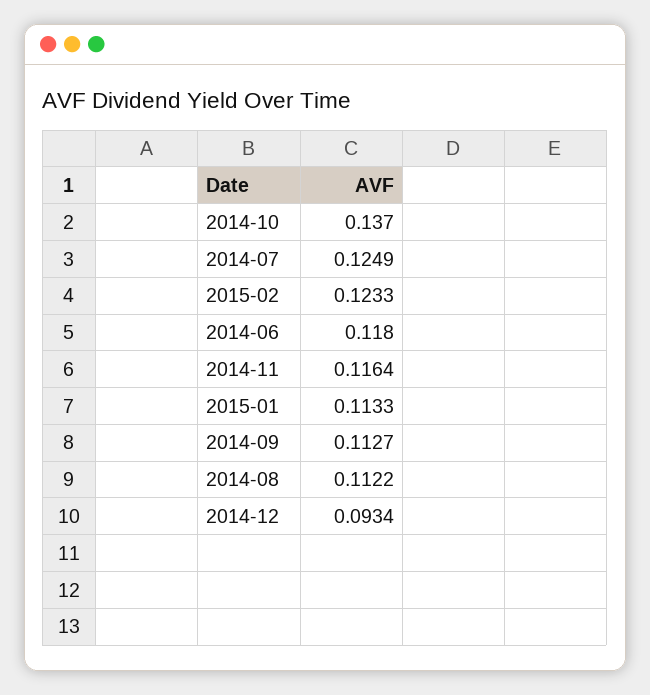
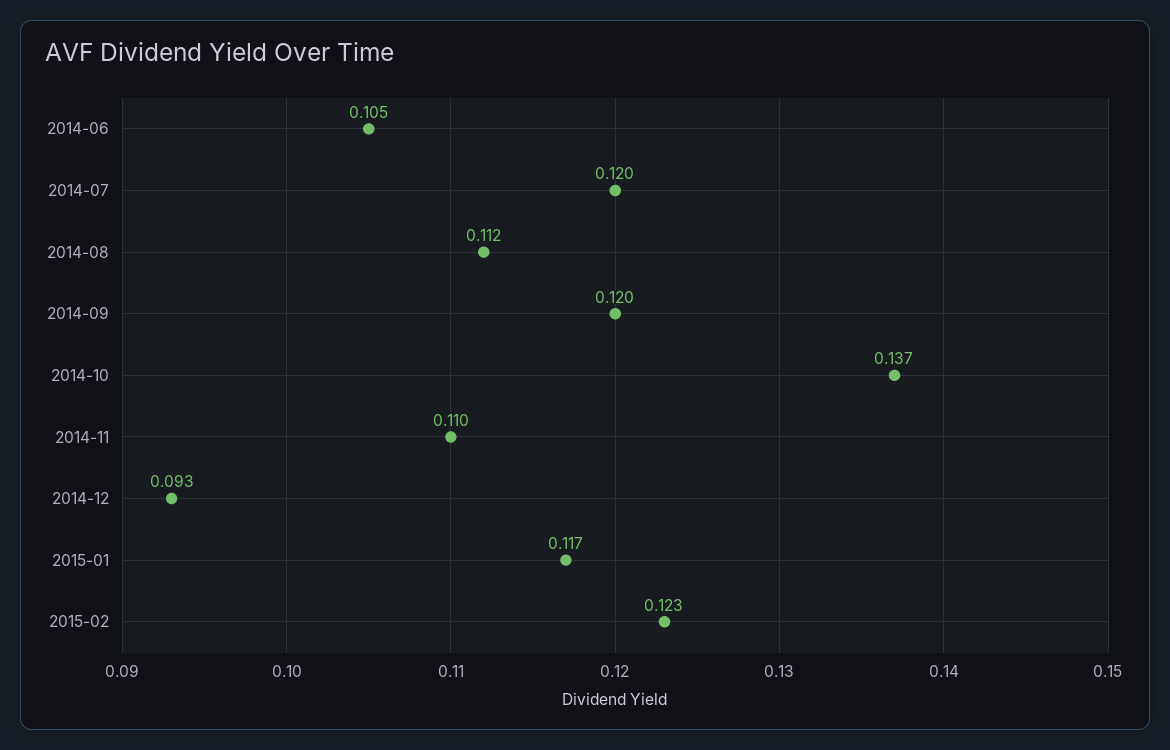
2014-07: 0.1249 -> 0.12
2014-06: 0.118 -> 0.105
2014-11: 0.1164 -> 0.11
2015-01: 0.1133 -> 0.117
2014-09: 0.1127 -> 0.12

